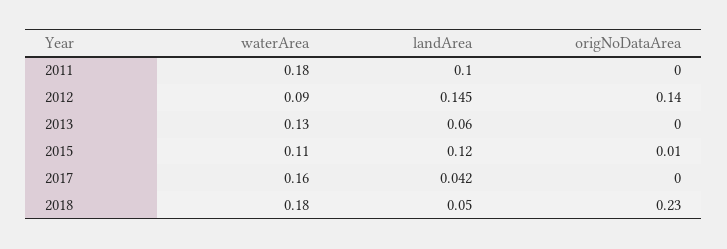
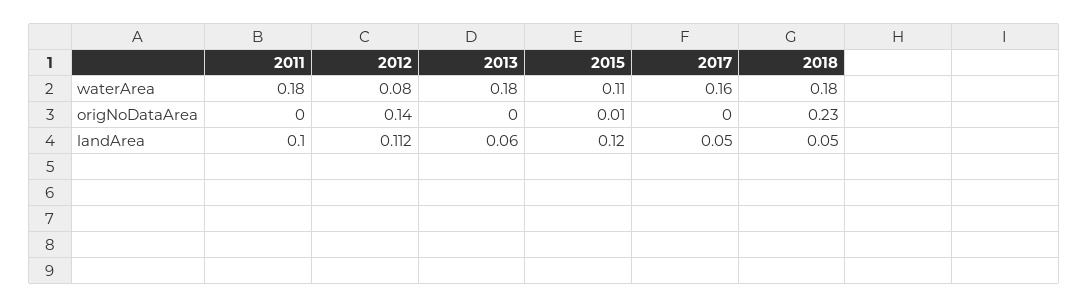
waterArea, 2012: 0.09 -> 0.08
landArea, 2012: 0.145 -> 0.112
waterArea, 2013: 0.13 -> 0.18
landArea, 2017: 0.042 -> 0.05

